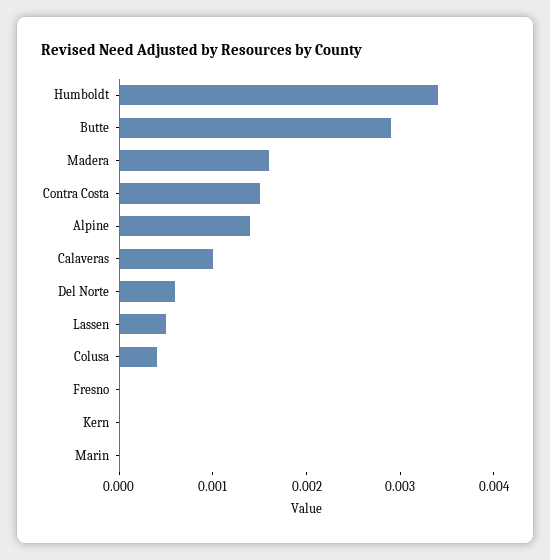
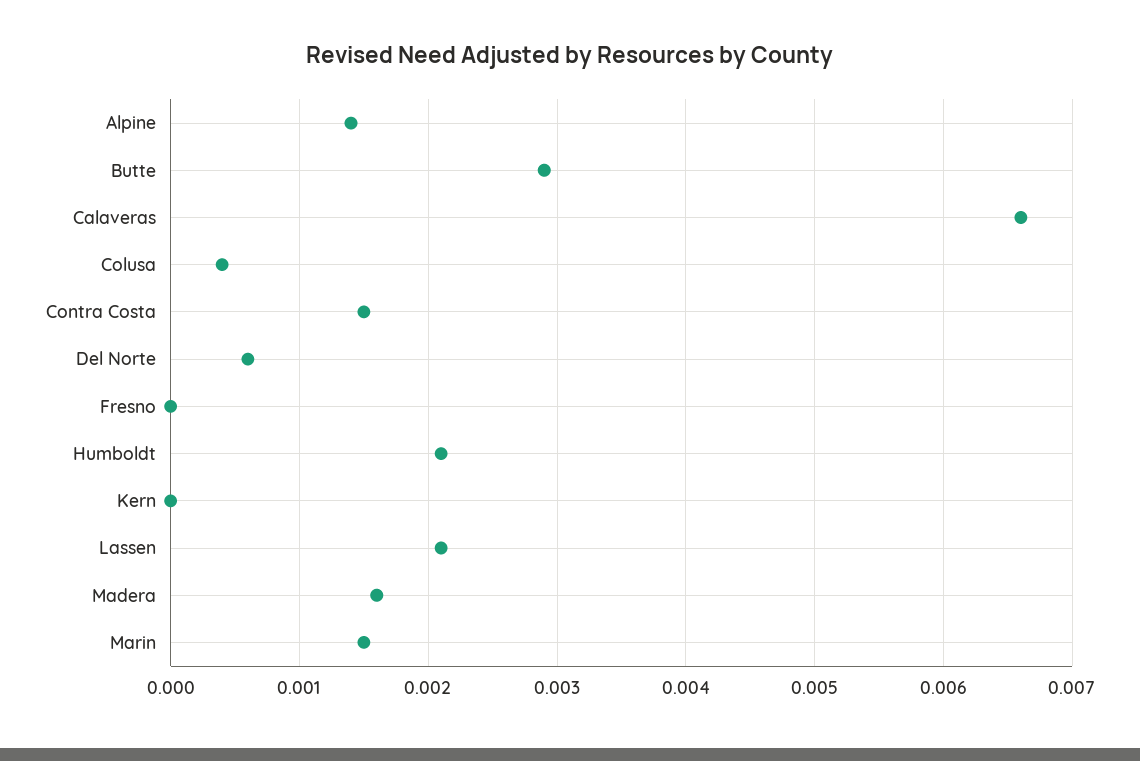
Humboldt: 0.0034 -> 0.0021
Calaveras: 0.001 -> 0.0066
Lassen: 0.0005 -> 0.0021
Marin: 0 -> 0.0015

